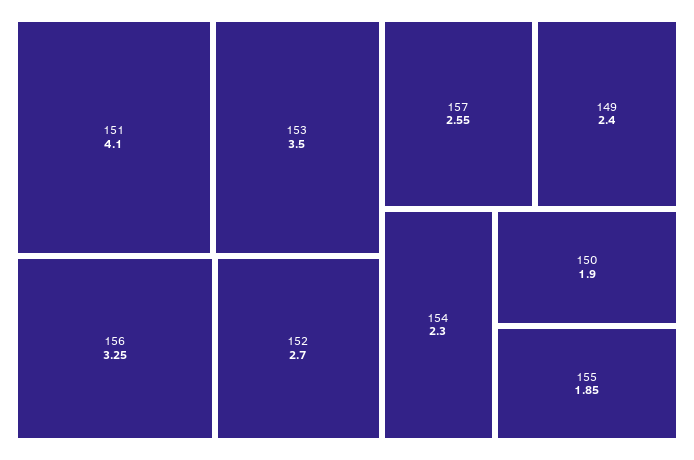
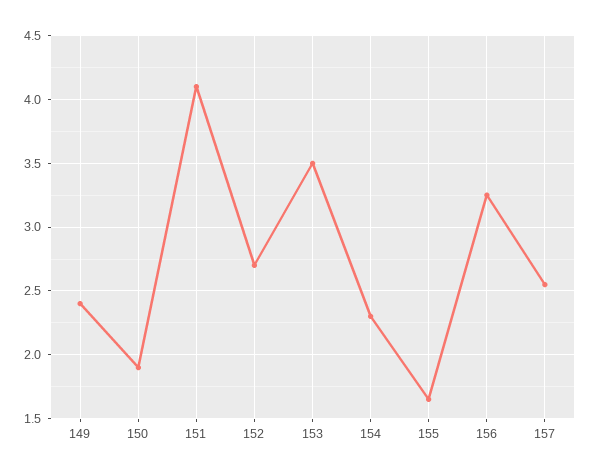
155: 1.85 -> 1.65

